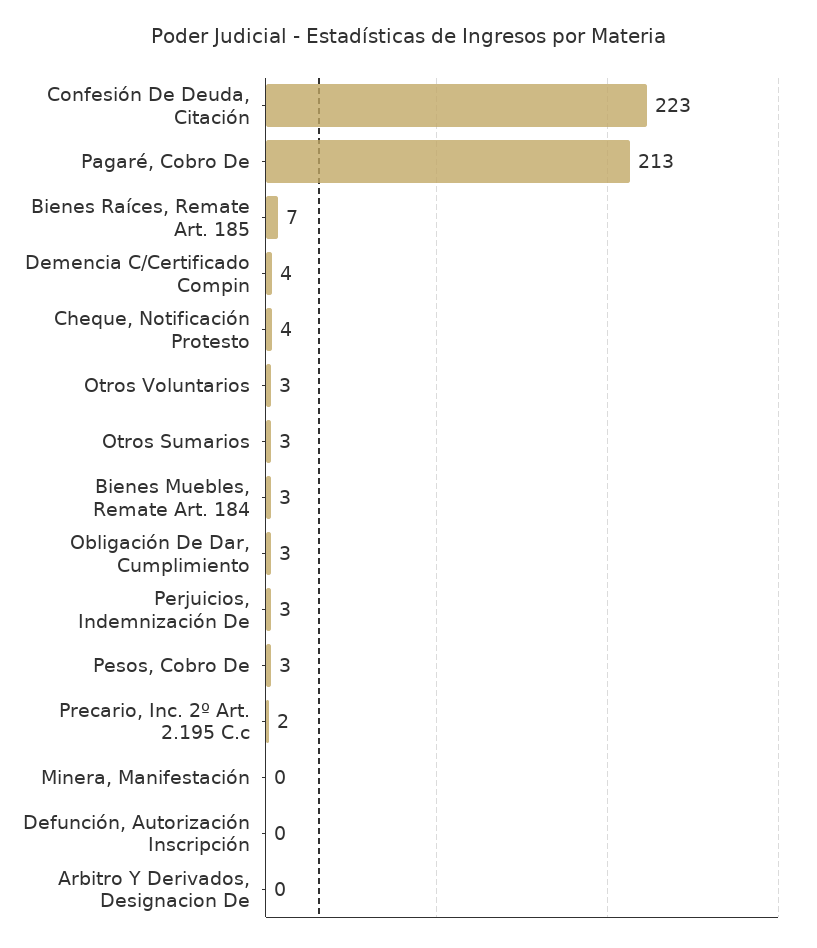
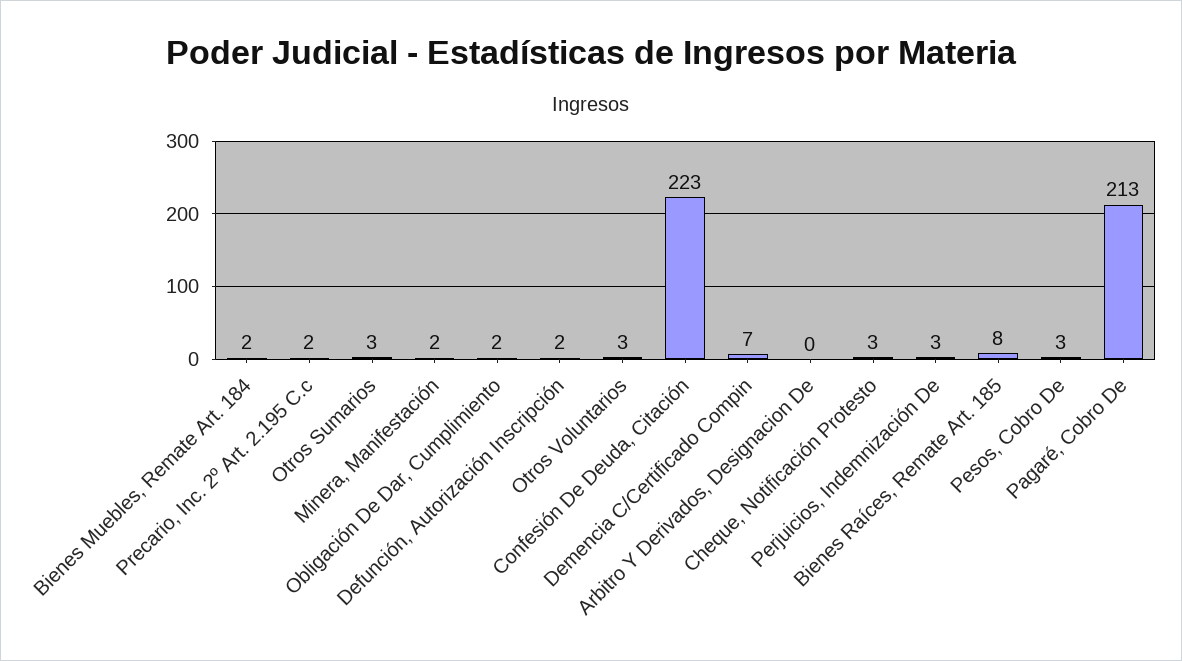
Bienes Raíces, Remate Art. 185: 7 -> 8
Demencia C/Certificado Compin: 4 -> 7
Cheque, Notificación Protesto: 4 -> 3
Bienes Muebles, Remate Art. 184: 3 -> 2
Obligación De Dar, Cumplimiento: 3 -> 2
Minera, Manifestación: 0 -> 2
Defunción, Autorización Inscripción: 0 -> 2

